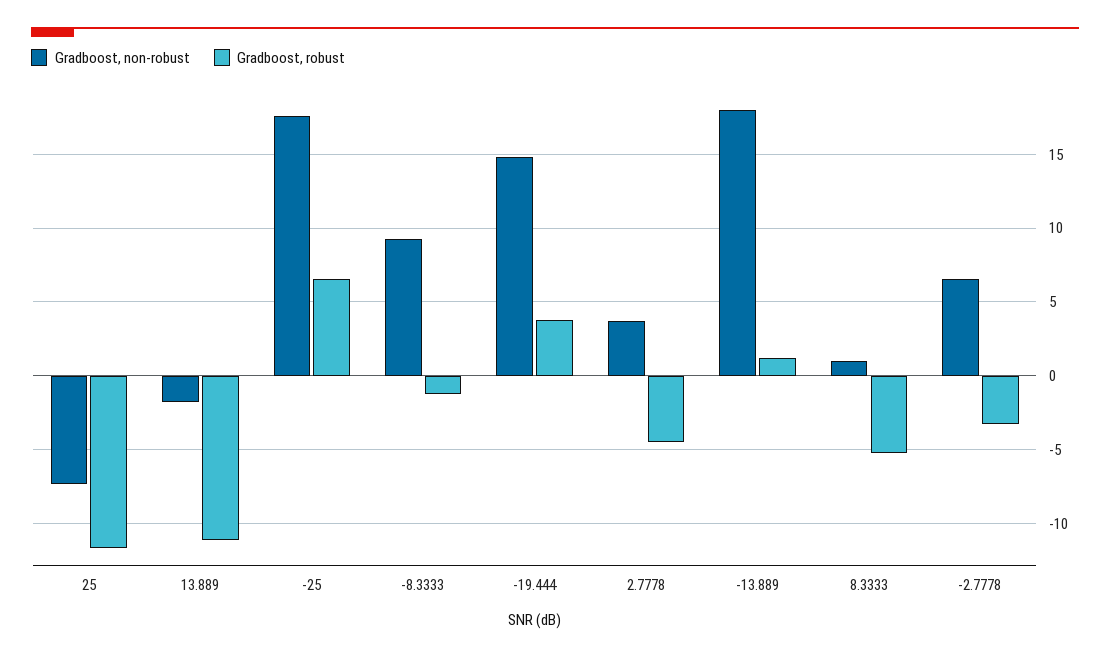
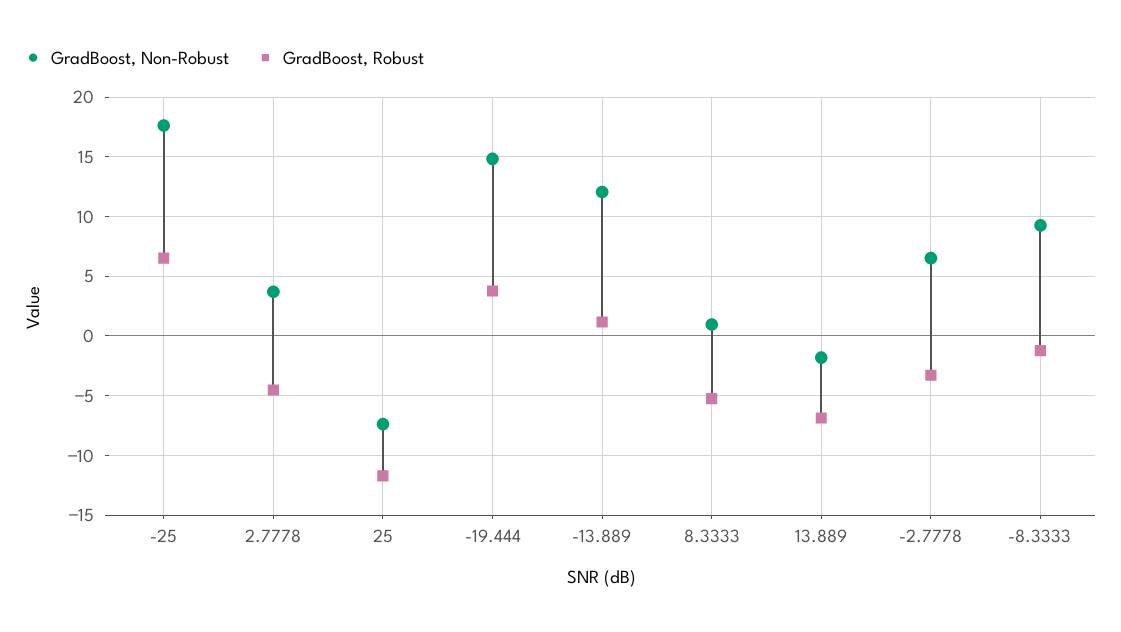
Gradboost, robust, 13.889: -11 -> -7
Gradboost, non-robust, -13.889: 18 -> 12

